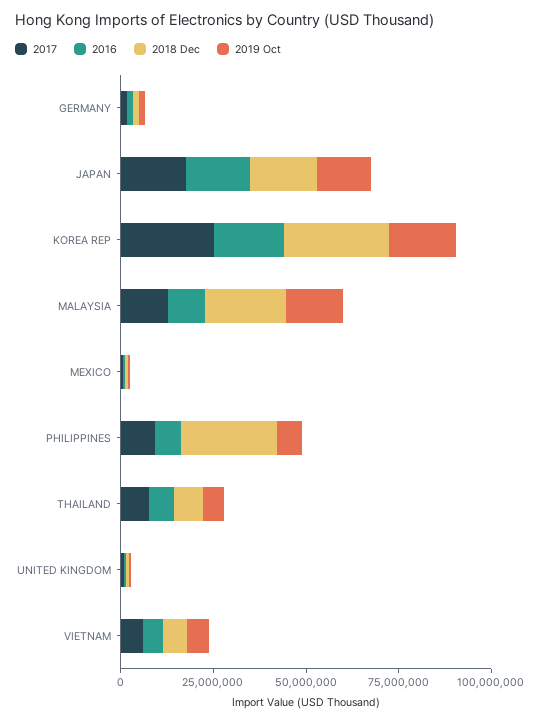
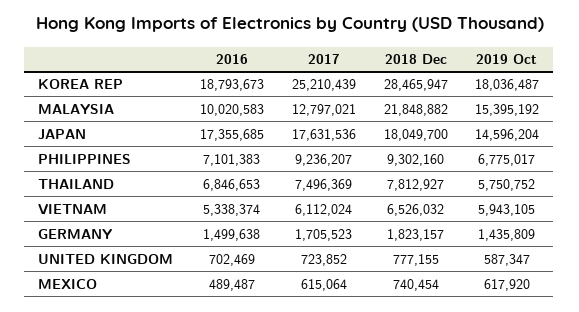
2018 Dec, PHILIPPINES: 25000000 -> 9302160

